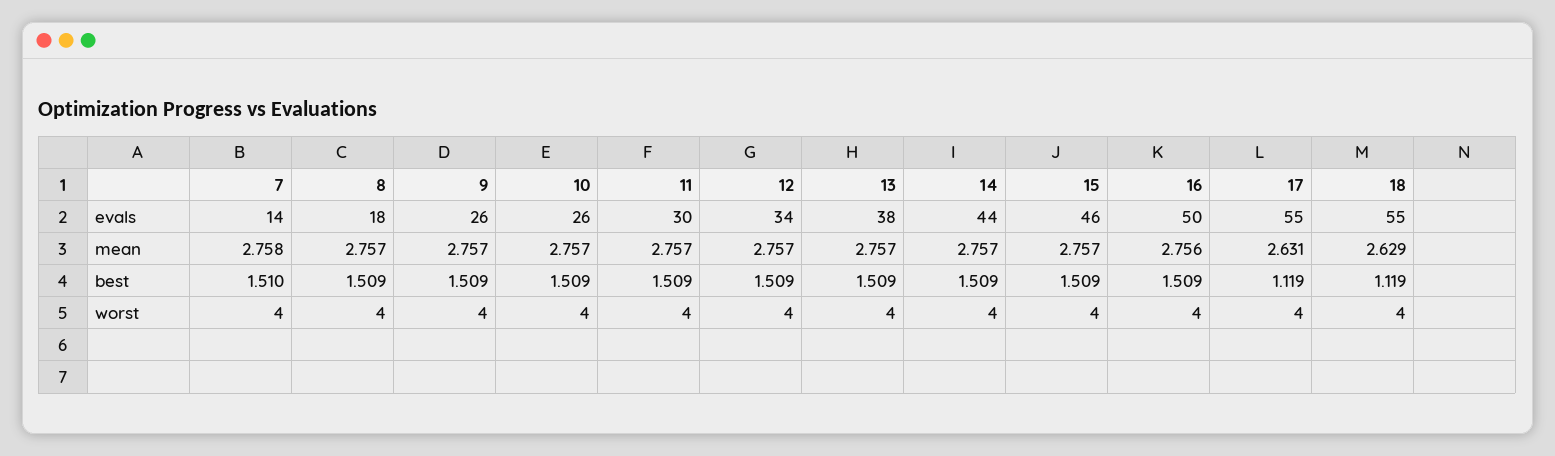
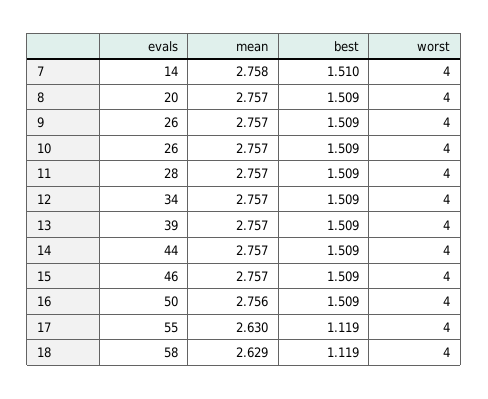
8, evals: 18 -> 20
11, evals: 30 -> 28
13, evals: 38 -> 39
18, evals: 55 -> 58
17, mean: 2.631 -> 2.63

